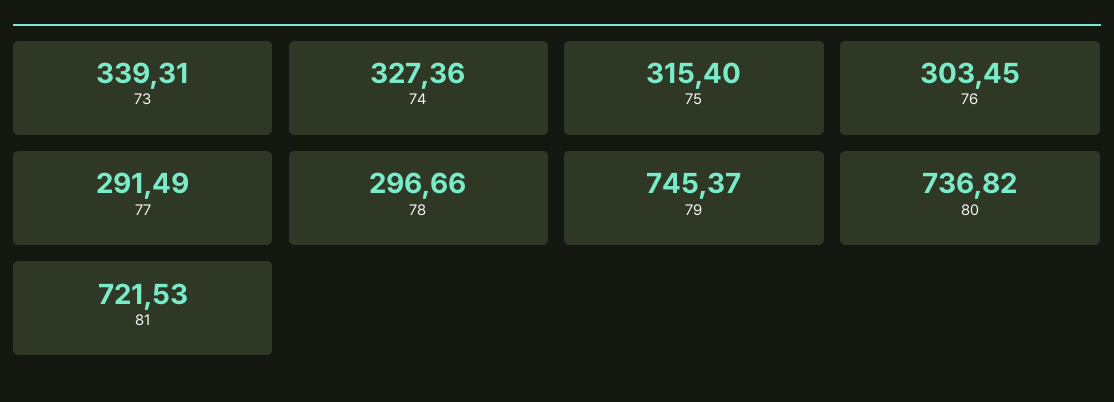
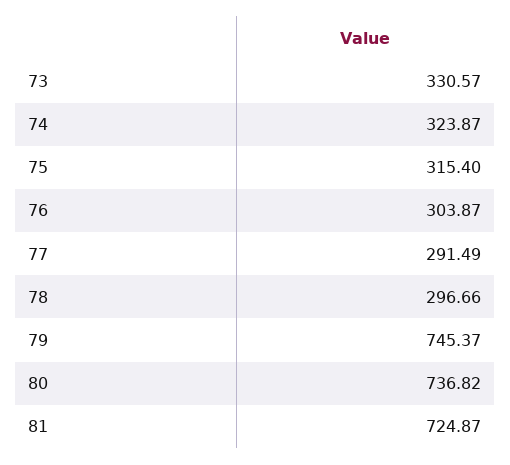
73: 339.31 -> 330.57
74: 327.36 -> 323.87
76: 303.45 -> 303.87
81: 721.53 -> 724.87

